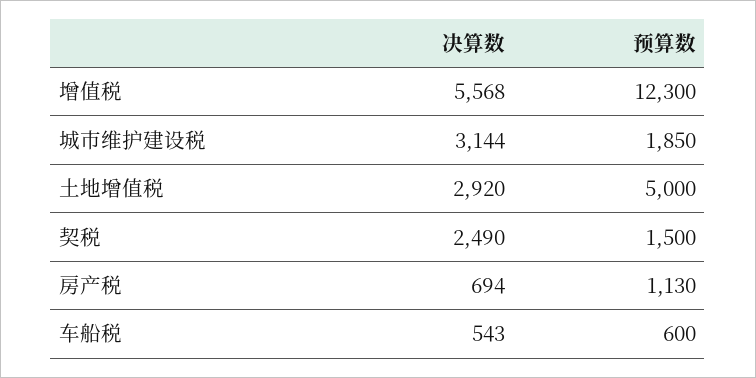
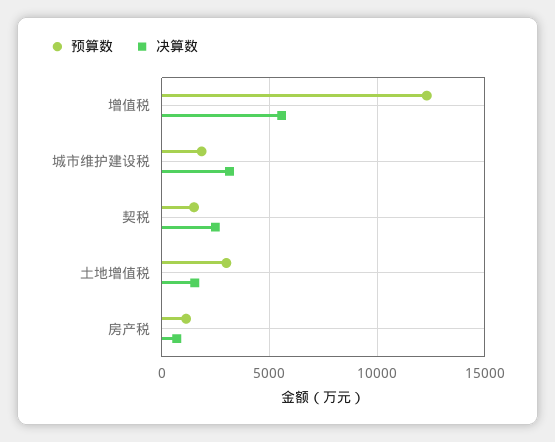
决算数, 土地增值税: 2920 -> 1500
预算数, 土地增值税: 5000 -> 3000
决算数, 车船税: 543 -> none
预算数, 车船税: 600 -> none

